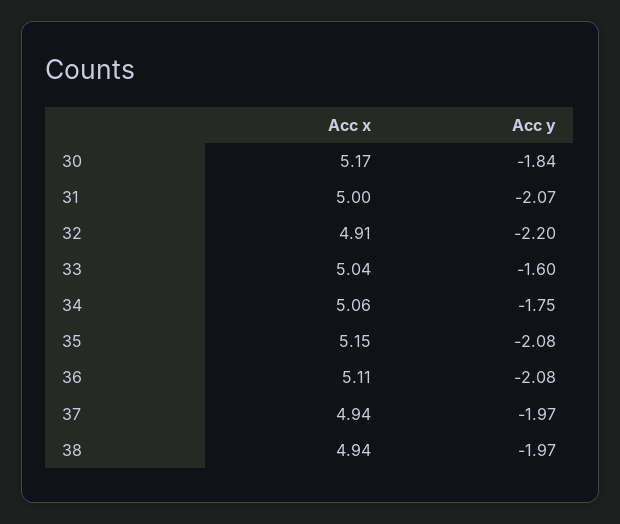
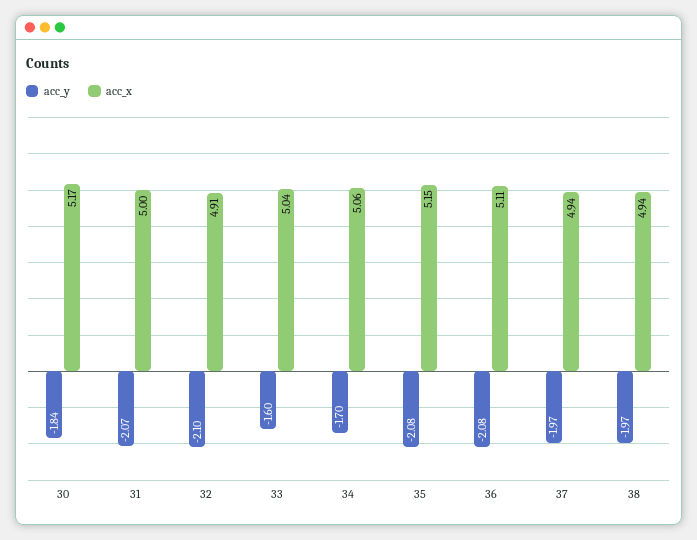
Acc y, 32: -2.2 -> -2.1
Acc y, 34: -1.75 -> -1.7

